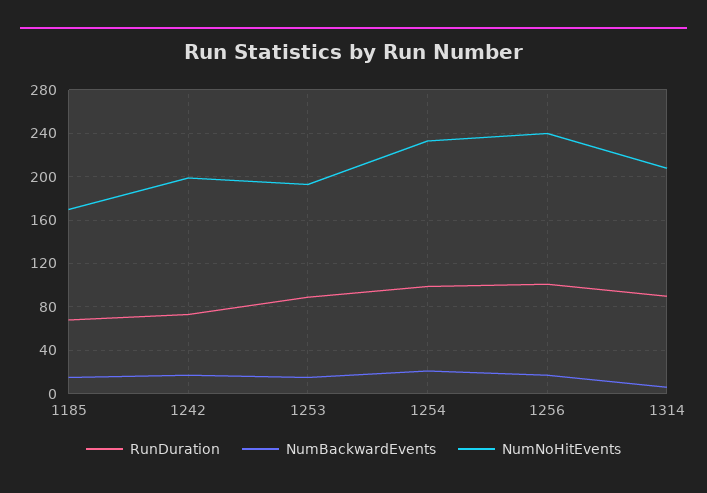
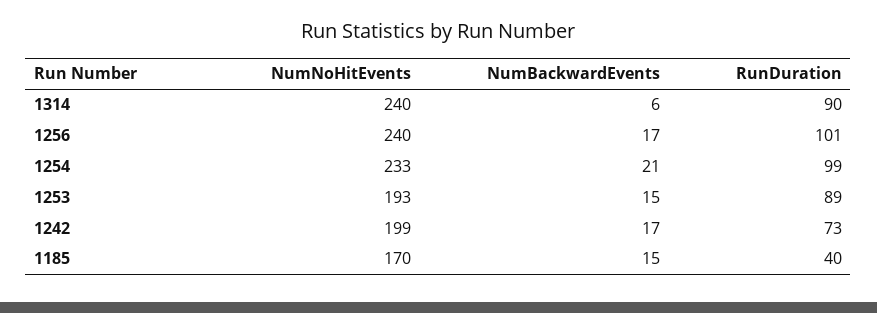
RunDuration, 1185: 70 -> 40
NumNoHitEvents, 1314: 210 -> 240

